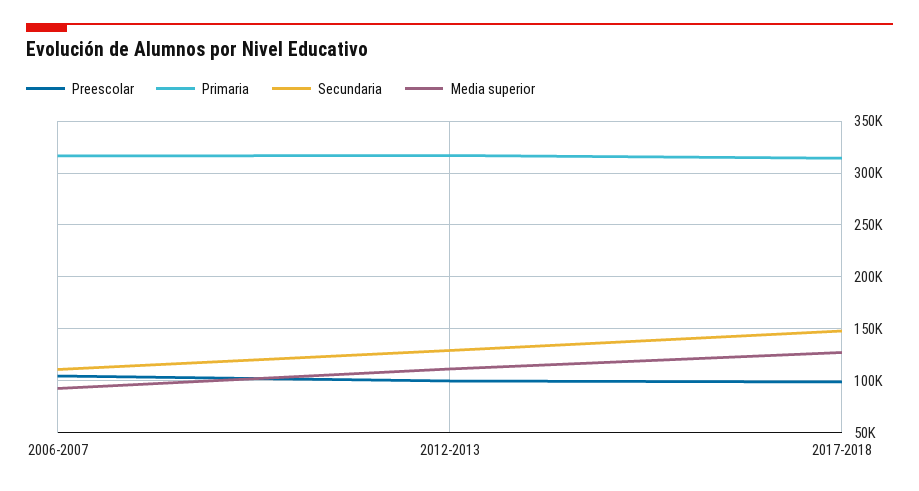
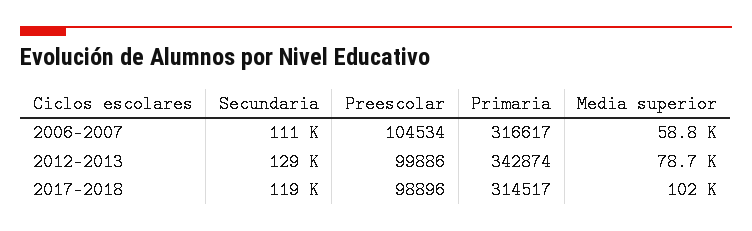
Media superior, 2006-2007: 90000 -> 58800
Primaria, 2012-2013: 320000 -> 342874
Media superior, 2012-2013: 110000 -> 78700
Secundaria, 2017-2018: 150000 -> 119000
Media superior, 2017-2018: 130000 -> 102000

